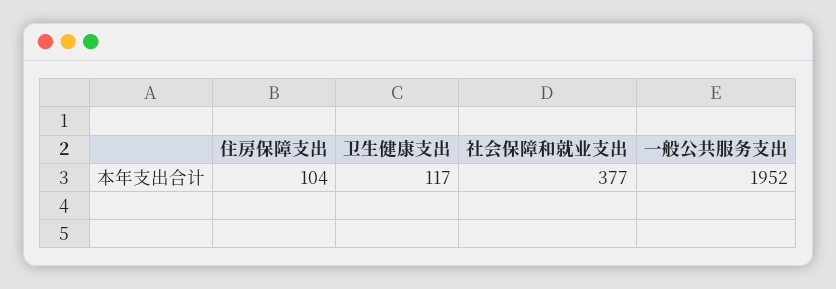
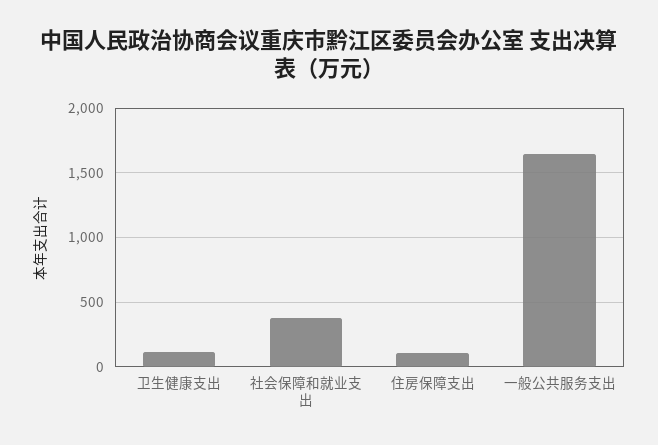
一般公共服务支出: 1952 -> 1650

